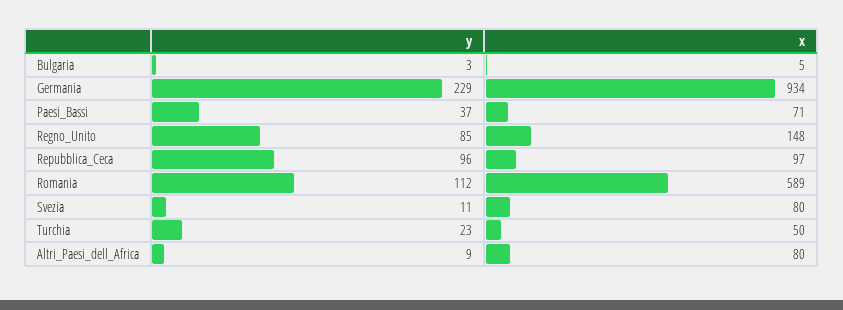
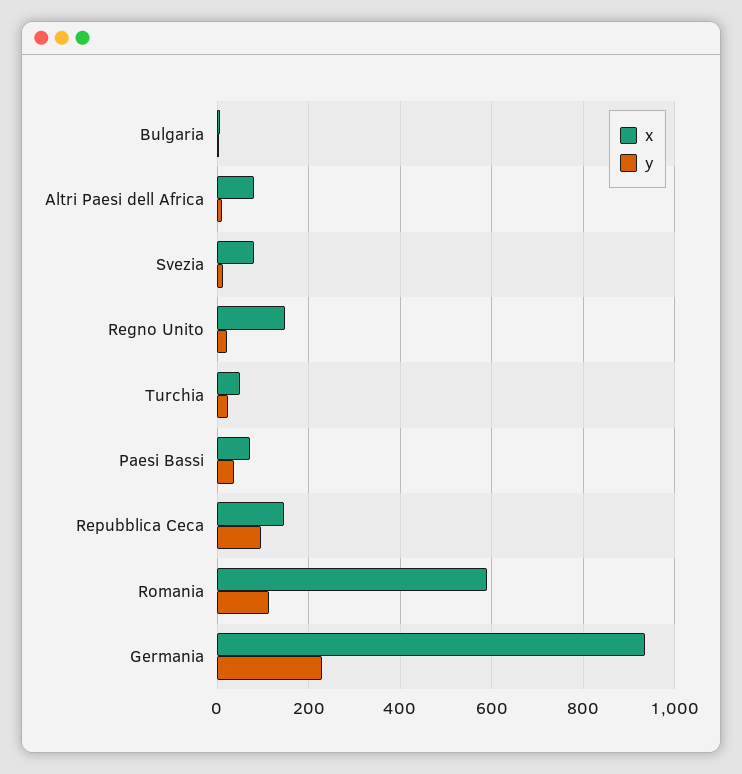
y, Regno_Unito: 85 -> 20
x, Repubblica_Ceca: 97 -> 140

